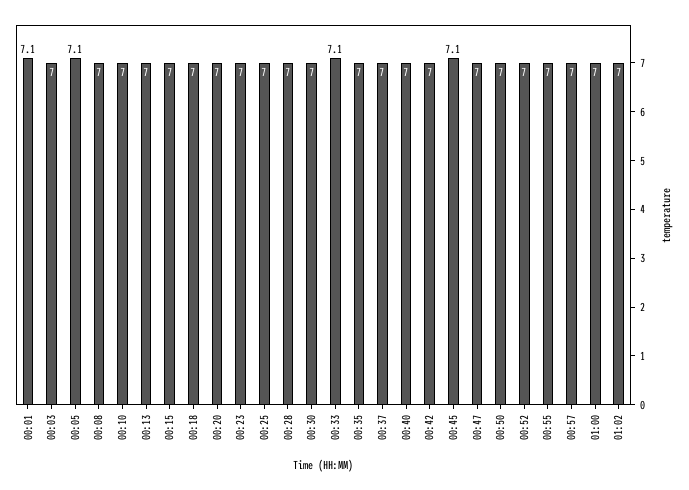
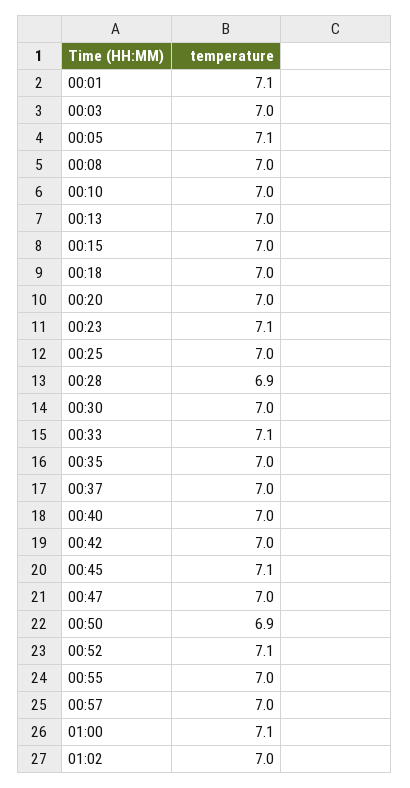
00:23: 7 -> 7.1
00:28: 7 -> 6.9
00:50: 7 -> 6.9
00:52: 7 -> 7.1
01:00: 7 -> 7.1

